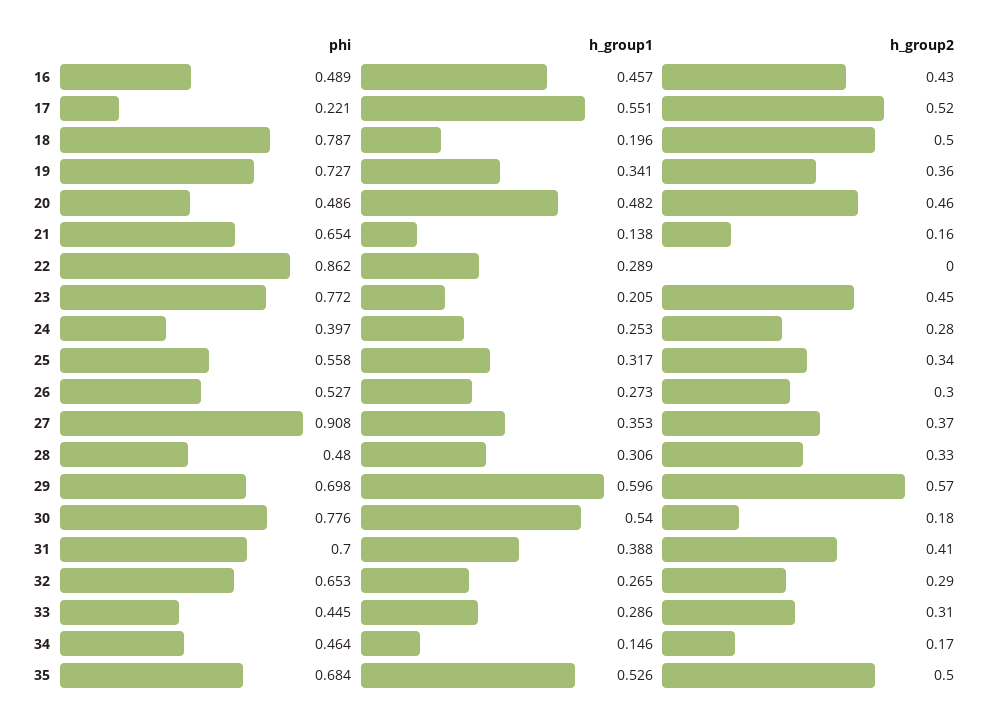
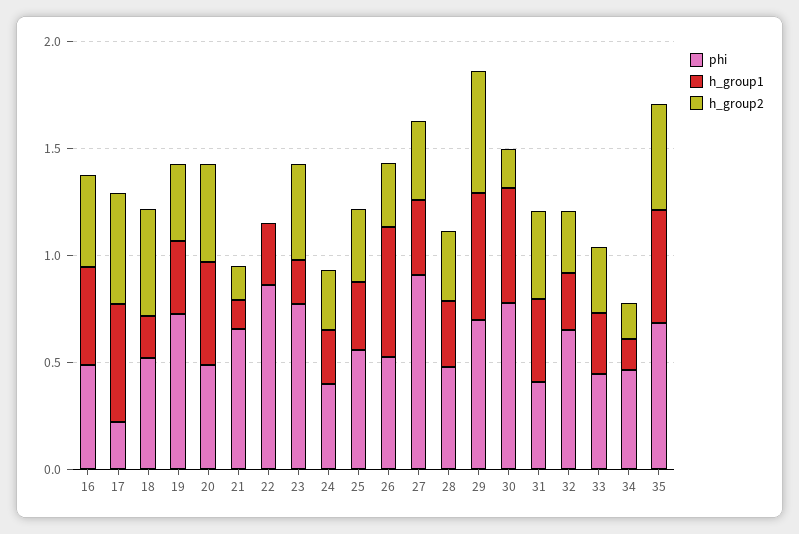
phi, 18: 0.787 -> 0.5
h_group1, 26: 0.273 -> 0.6
phi, 31: 0.7 -> 0.4

